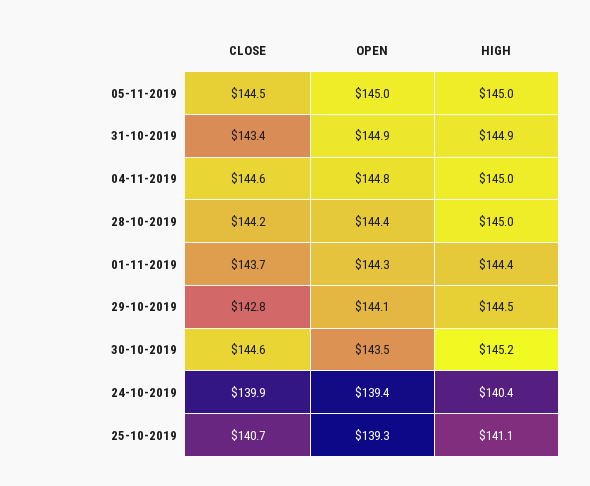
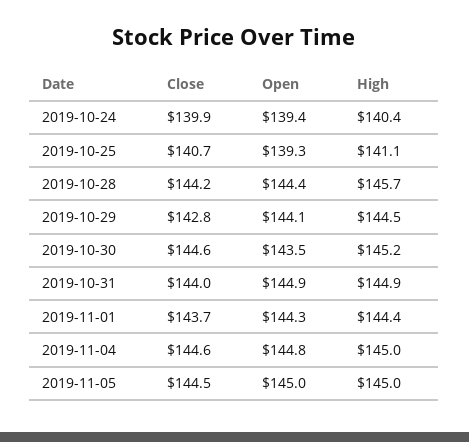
CLOSE, 31-10-2019: 143.4 -> 144
HIGH, 28-10-2019: 145 -> 145.7

